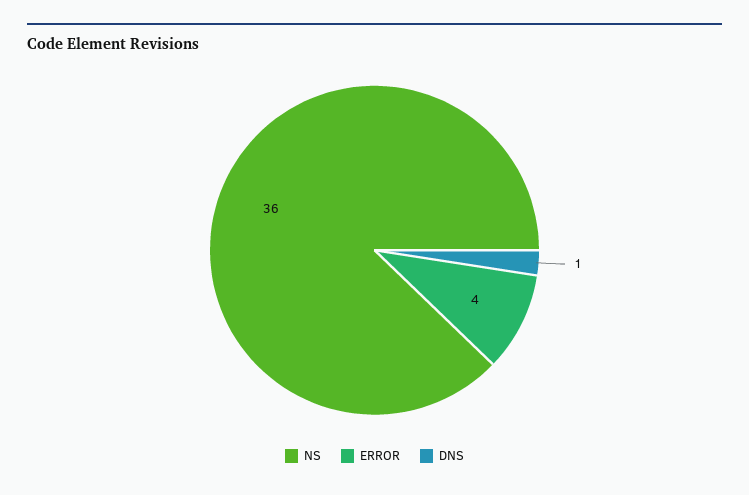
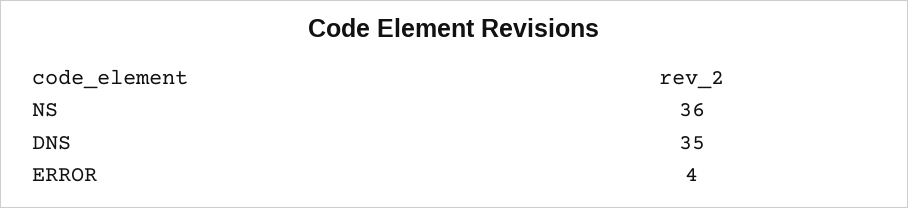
DNS: 1 -> 35

